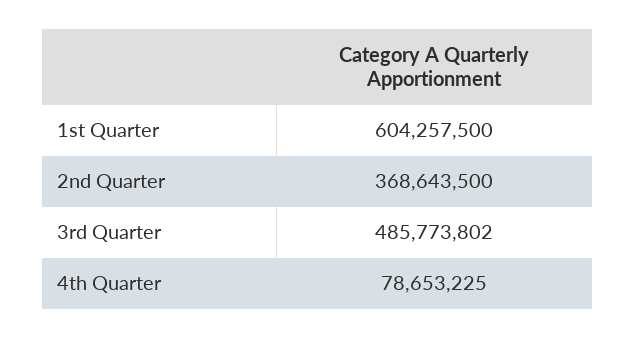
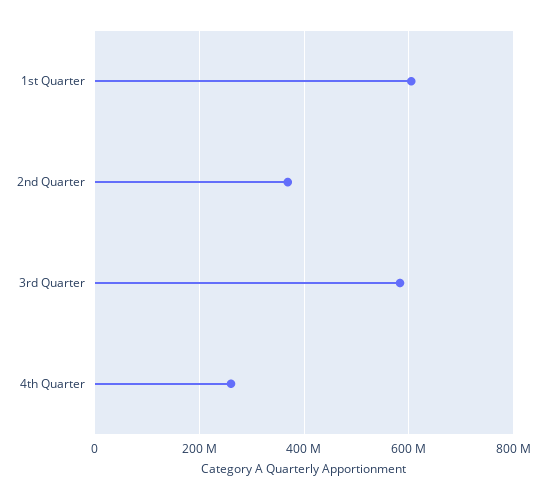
3rd Quarter: 485773802 -> 580000000
4th Quarter: 78653225 -> 260000000

